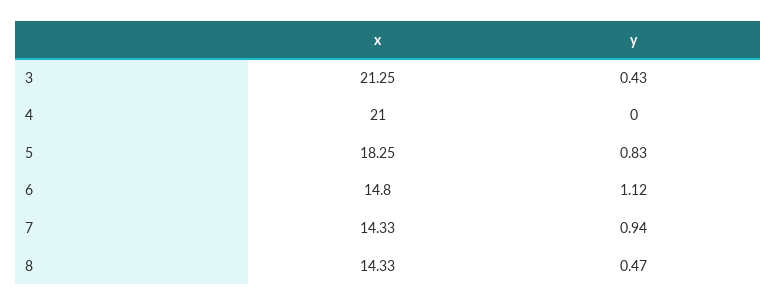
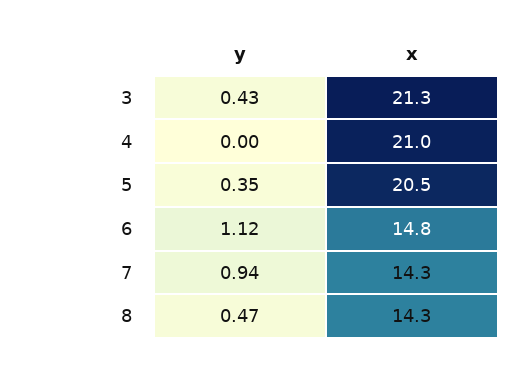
x, 5: 18.25 -> 20.5
y, 5: 0.83 -> 0.35

